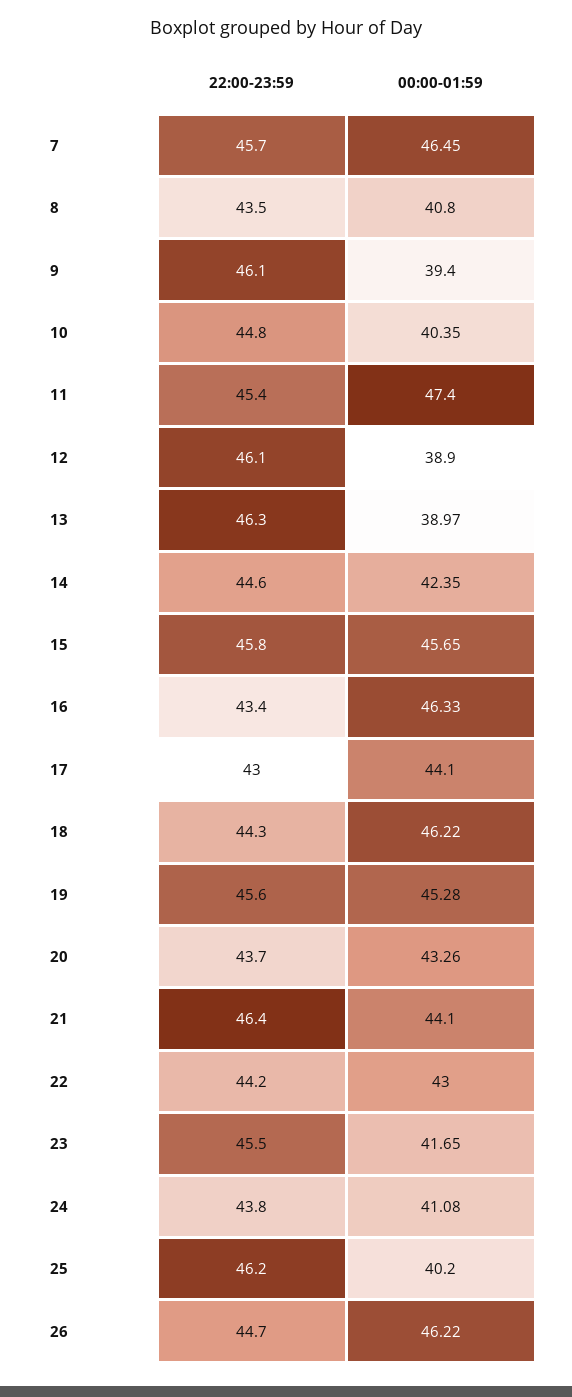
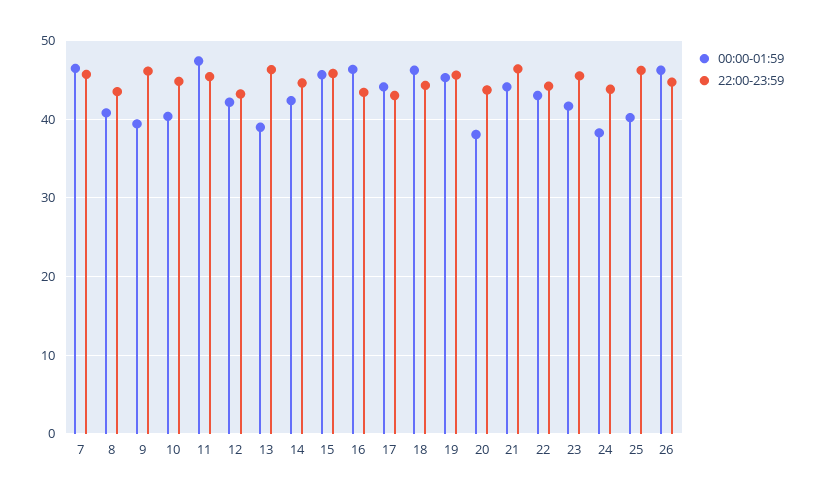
22:00-23:59, 12: 46.1 -> 43
00:00-01:59, 12: 38.9 -> 42
00:00-01:59, 20: 43.26 -> 38
00:00-01:59, 24: 41.08 -> 38

